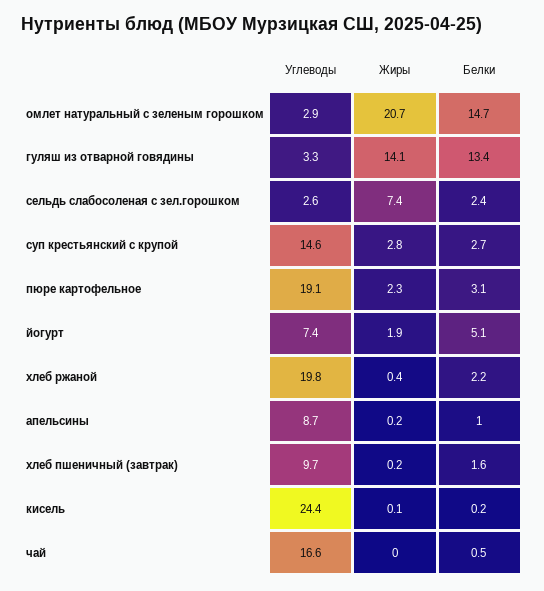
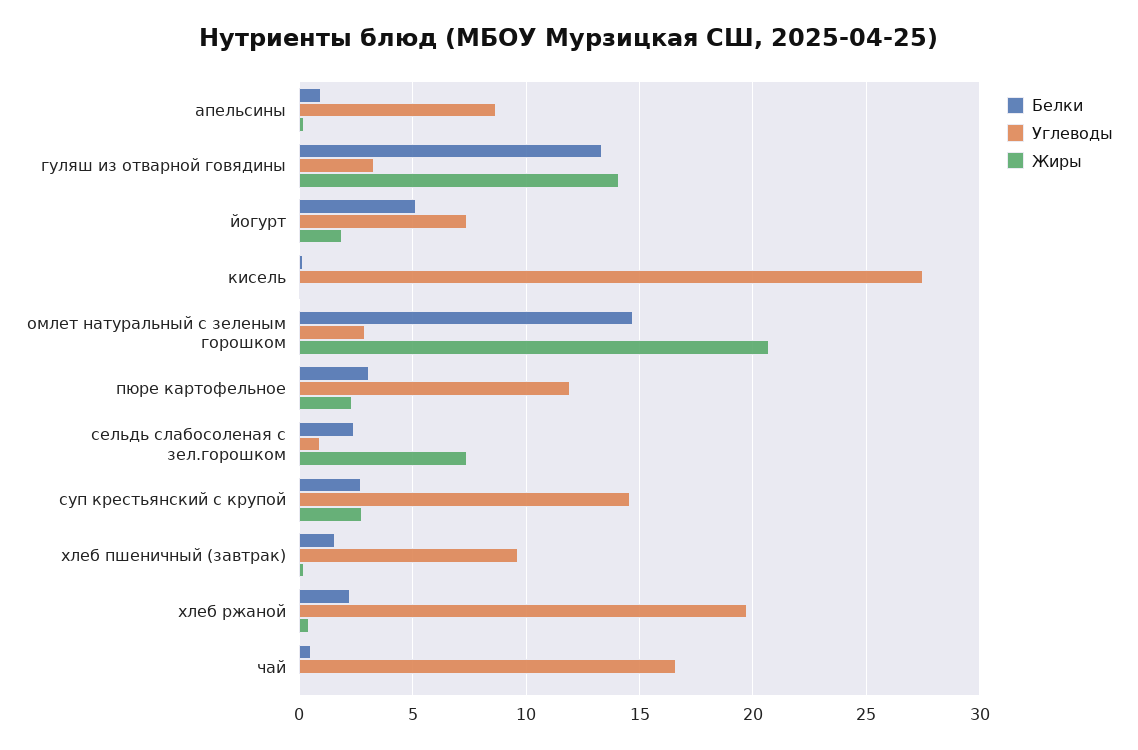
Углеводы, сельдь слабосоленая с зел.горошком: 2.6 -> 1
Углеводы, пюре картофельное: 19.1 -> 12
Углеводы, кисель: 24.4 -> 27.5

